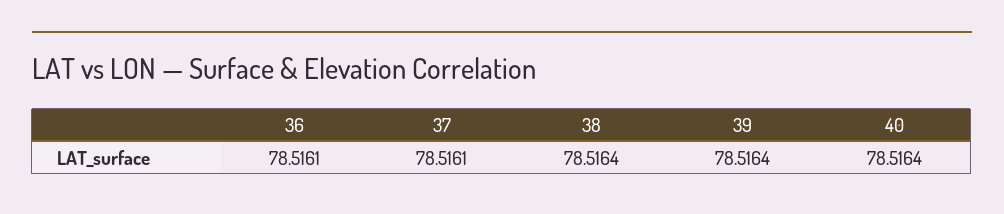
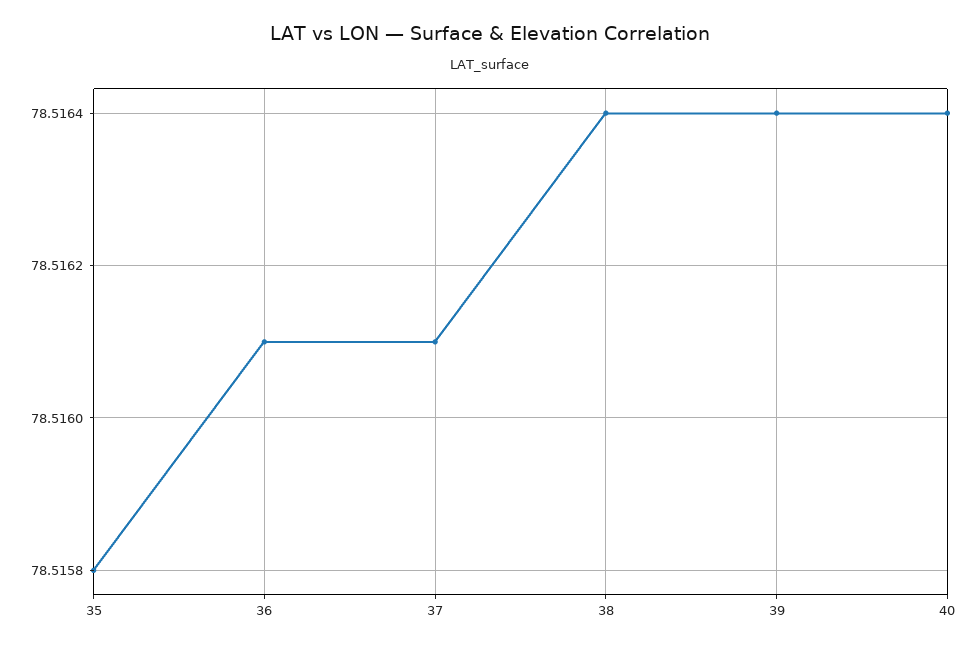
35: none -> 78.5158

